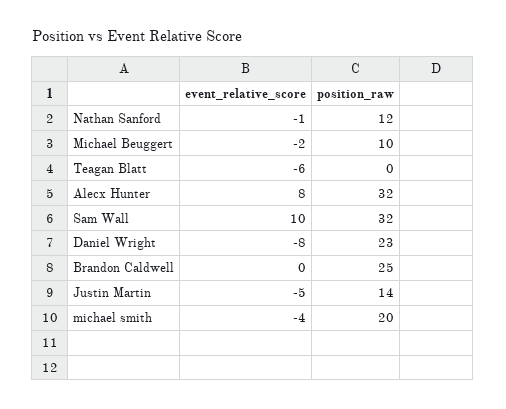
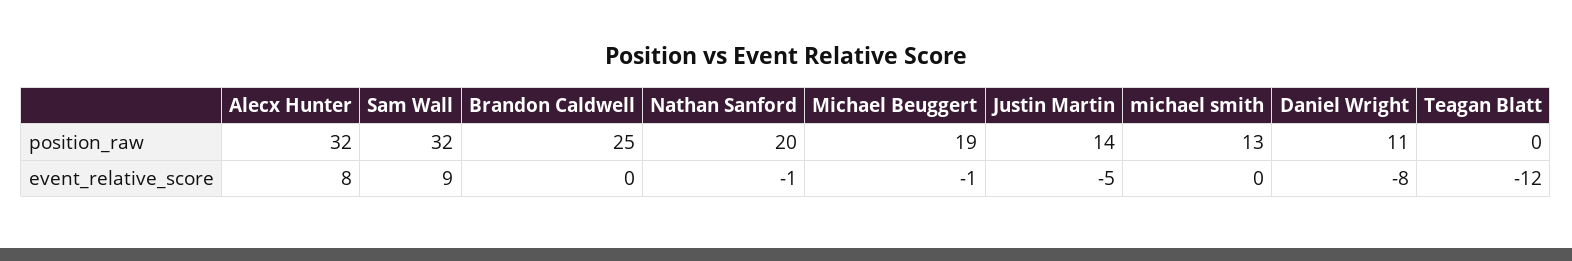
position_raw, Nathan Sanford: 12 -> 20
event_relative_score, Michael Beuggert: -2 -> -1
position_raw, Michael Beuggert: 10 -> 19
event_relative_score, Teagan Blatt: -6 -> -12
event_relative_score, Sam Wall: 10 -> 9
position_raw, Daniel Wright: 23 -> 11
event_relative_score, michael smith: -4 -> 0
position_raw, michael smith: 20 -> 13

